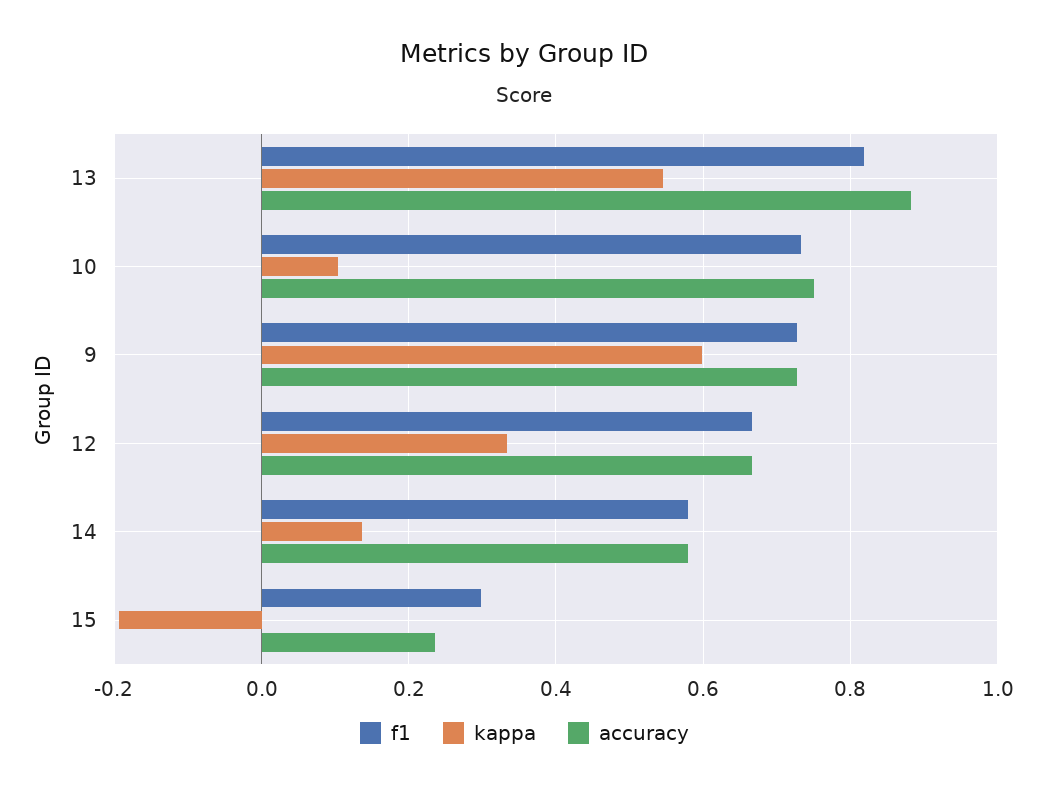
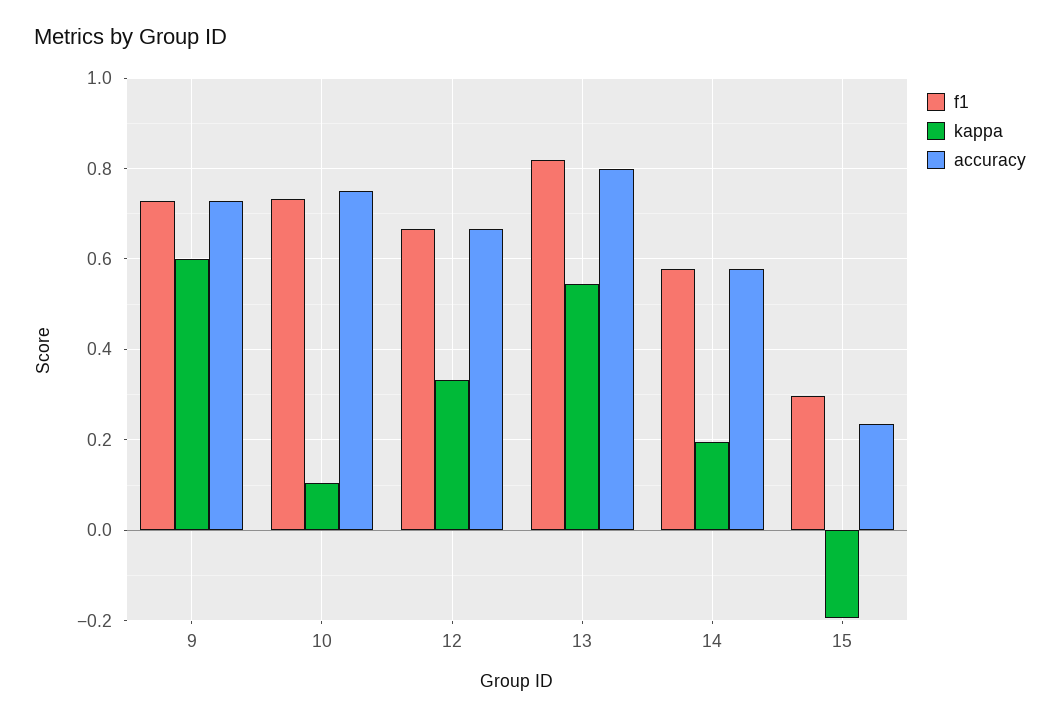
accuracy, 13: 0.88 -> 0.8
kappa, 14: 0.14 -> 0.2

